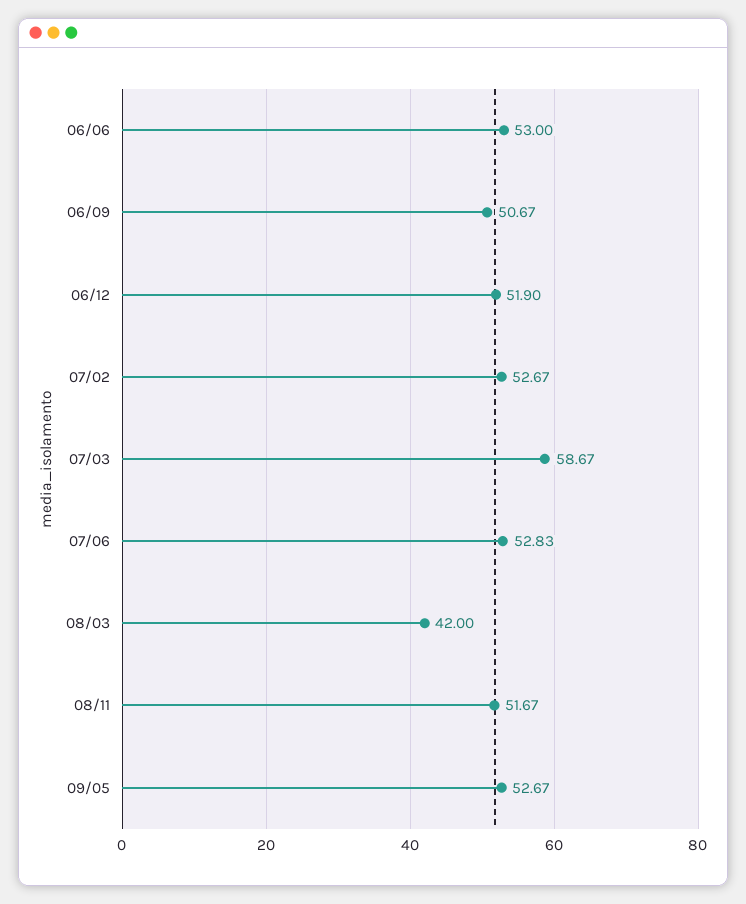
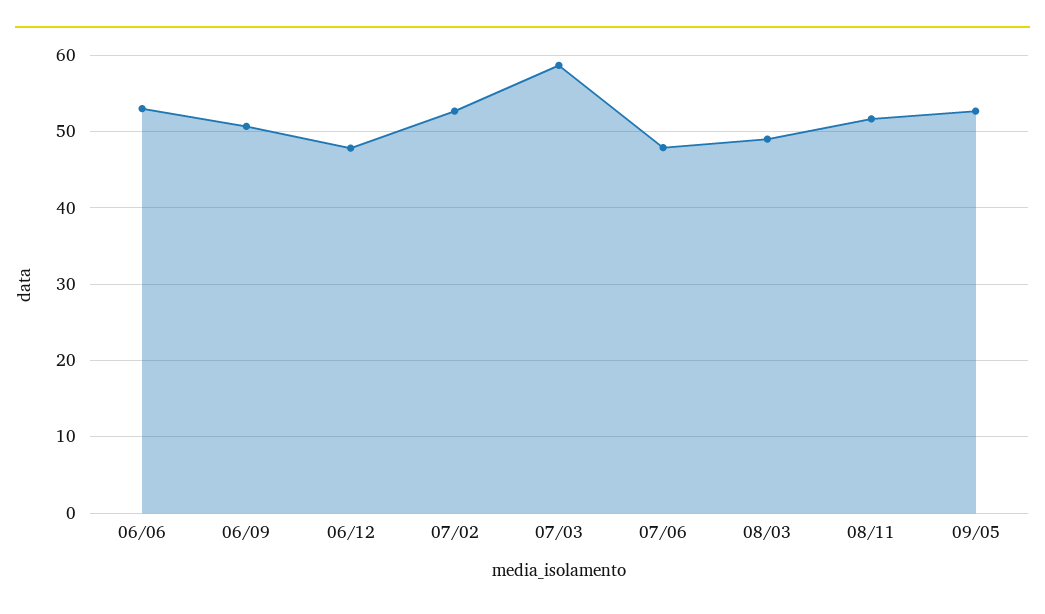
06/12: 51.9 -> 48
07/06: 52.83 -> 48
08/03: 42 -> 49

